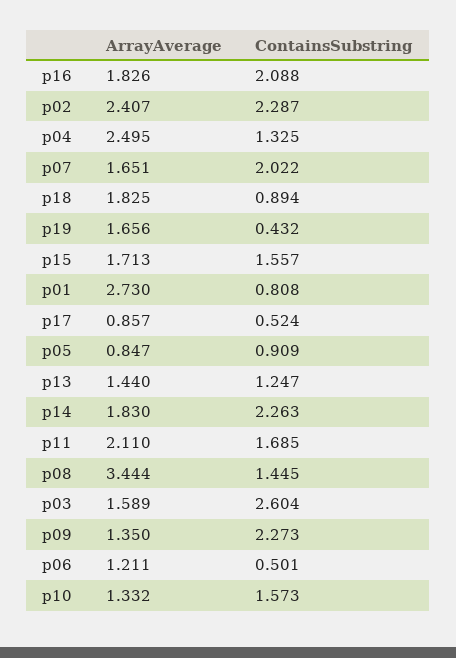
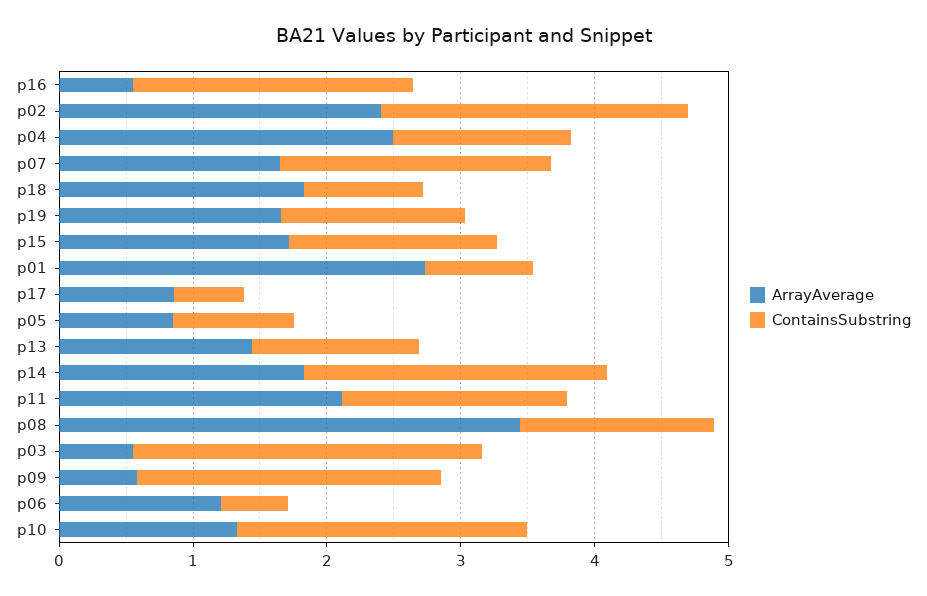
ArrayAverage, p16: 1.826 -> 0.6
ContainsSubstring, p19: 0.432 -> 1.4
ArrayAverage, p03: 1.589 -> 0.6
ArrayAverage, p09: 1.35 -> 0.6
ContainsSubstring, p10: 1.573 -> 2.2

